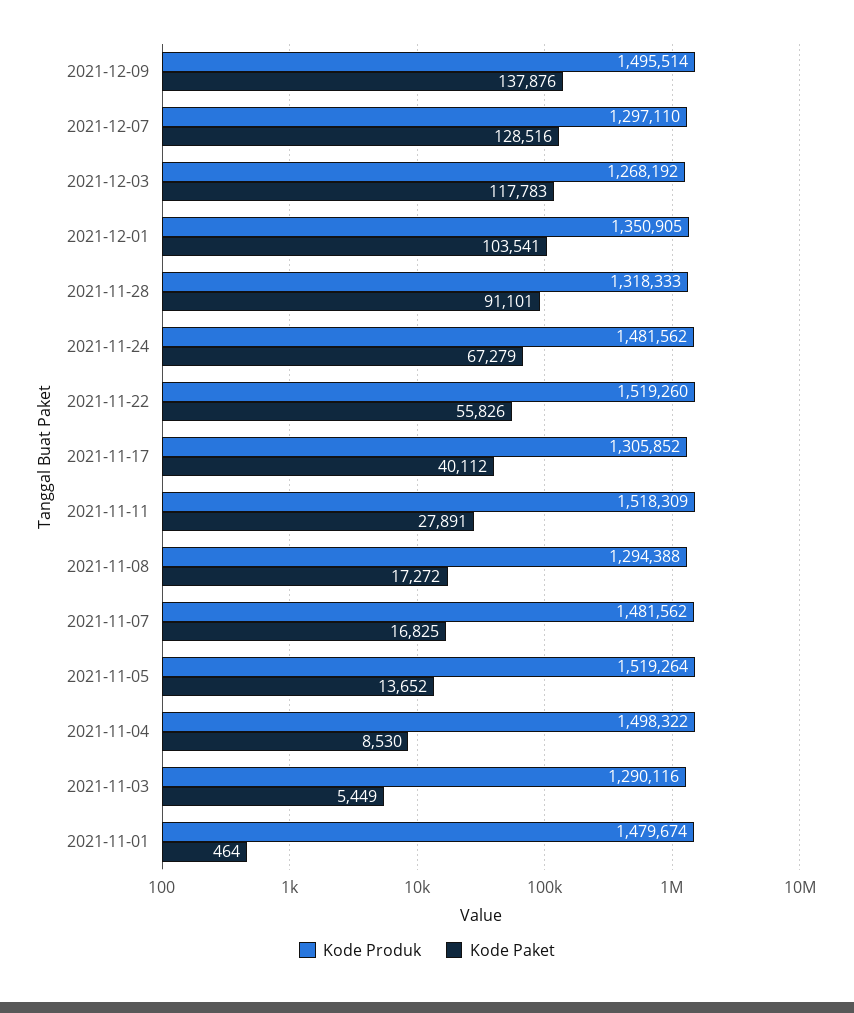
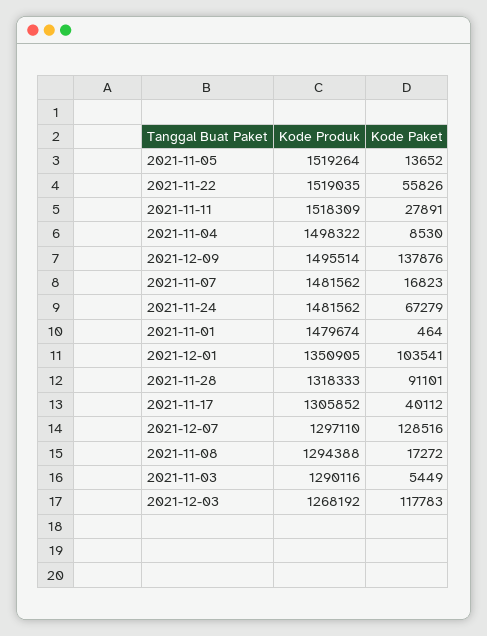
Kode Produk, 2021-11-22: 1519260 -> 1519035
Kode Paket, 2021-11-07: 16825 -> 16823

